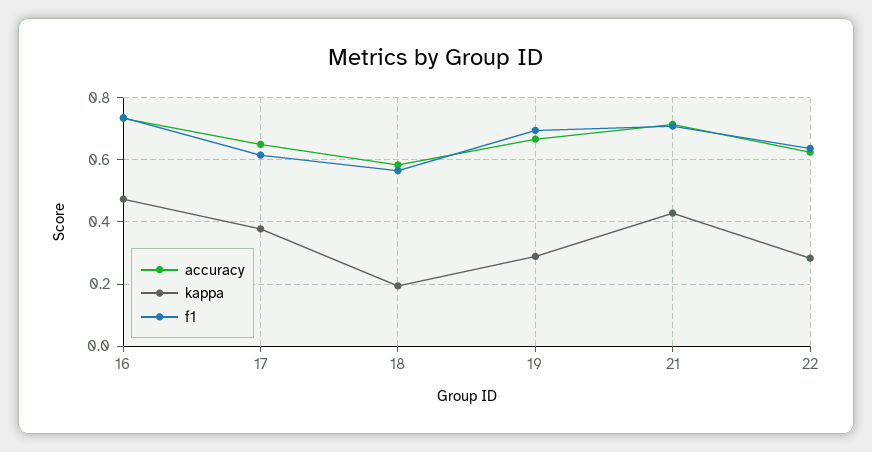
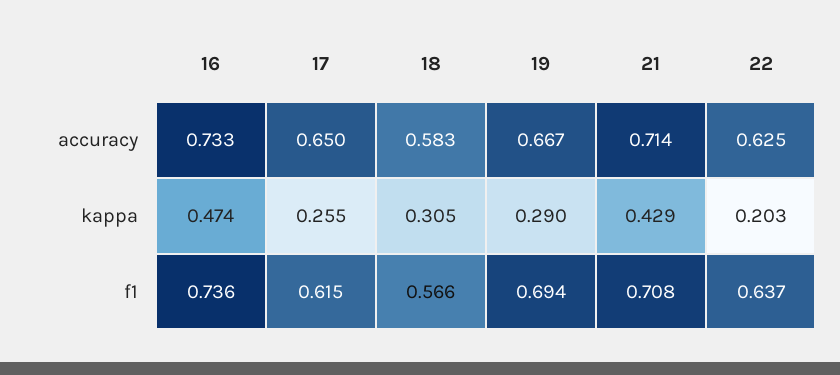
kappa, 17: 0.38 -> 0.255
kappa, 18: 0.2 -> 0.305
kappa, 22: 0.28 -> 0.203

